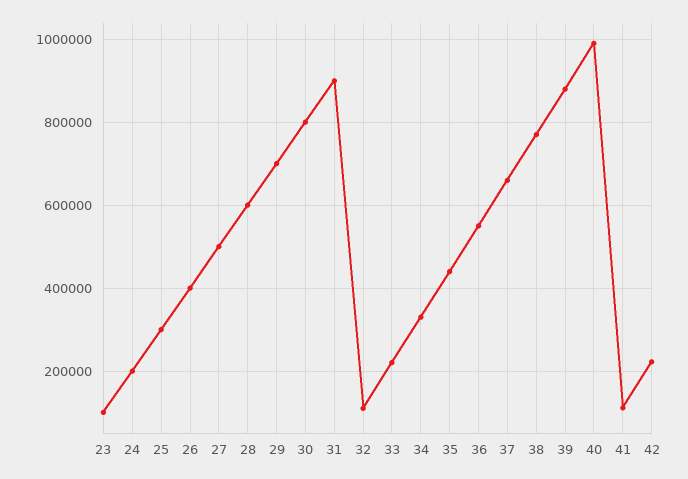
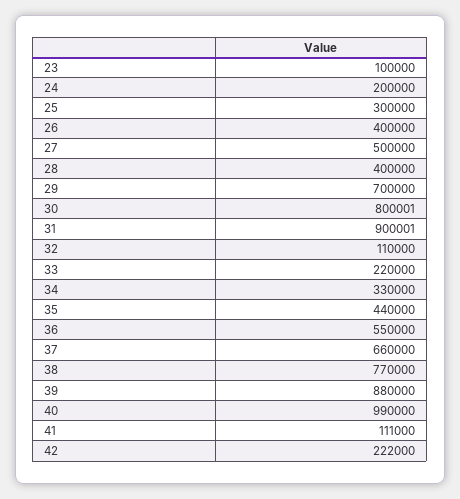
28: 600000 -> 400000

